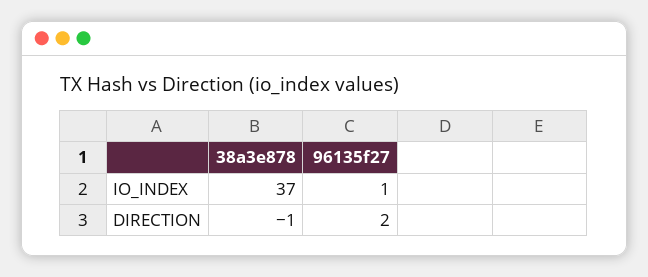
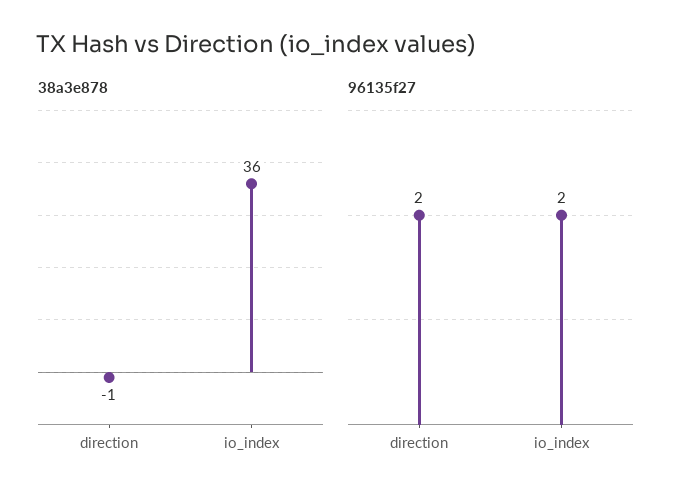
38a3e878, IO_INDEX: 37 -> 36
96135f27, IO_INDEX: 1 -> 2

